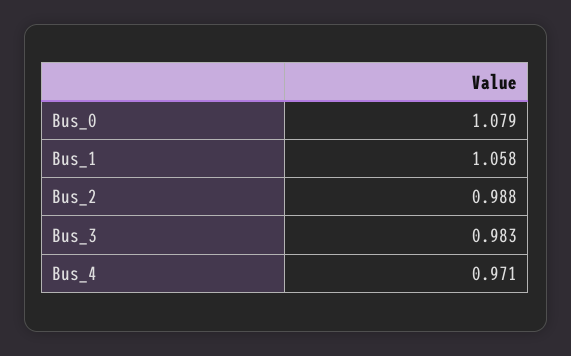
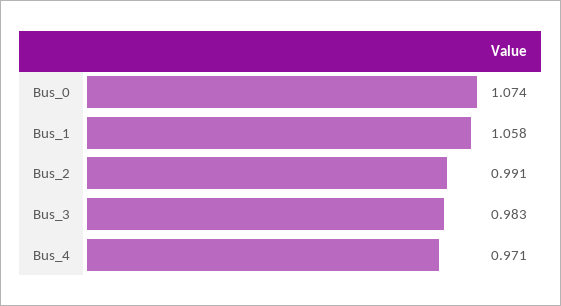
Bus_0: 1.079 -> 1.074
Bus_2: 0.988 -> 0.991

